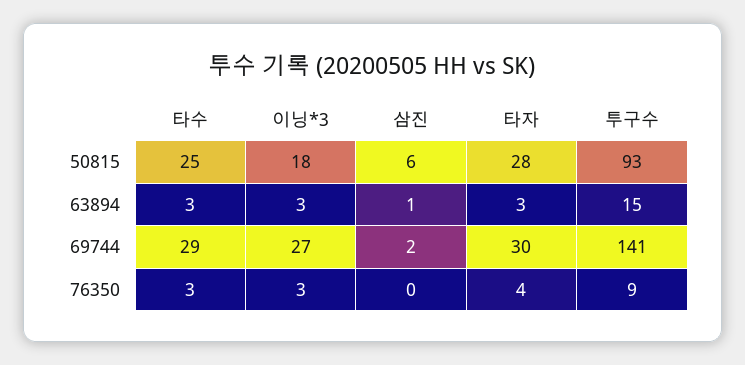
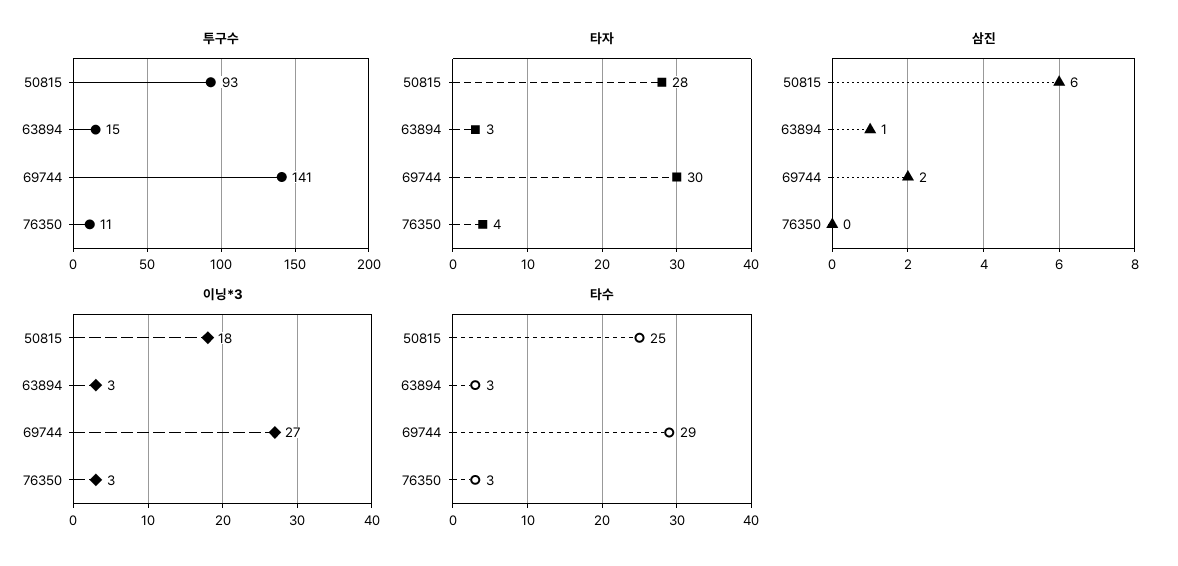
투구수, 76350: 9 -> 11

